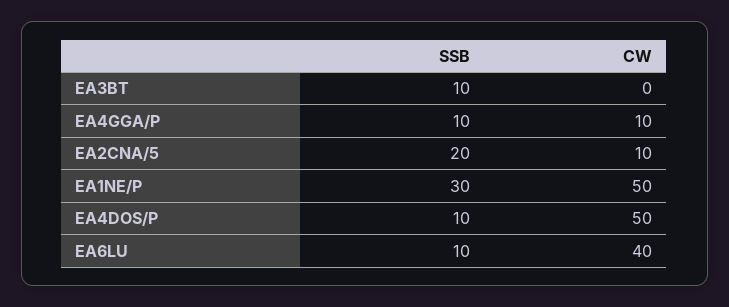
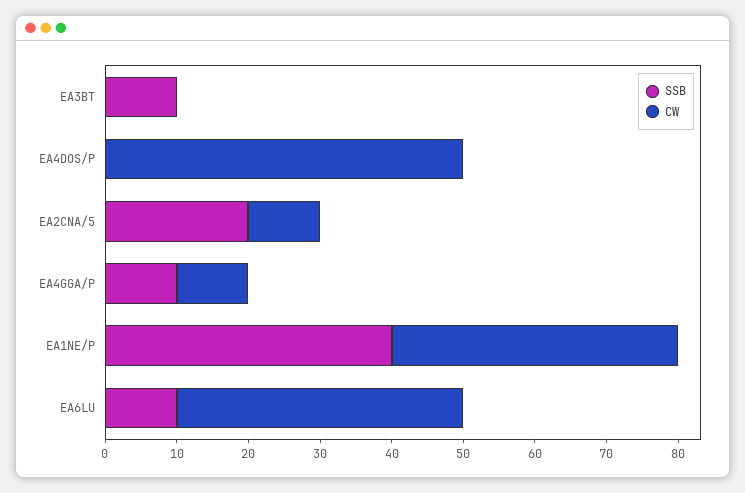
SSB, EA1NE/P: 30 -> 40
CW, EA1NE/P: 50 -> 40
SSB, EA4DOS/P: 10 -> 0

